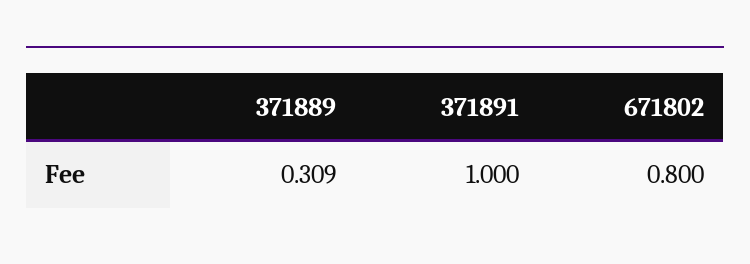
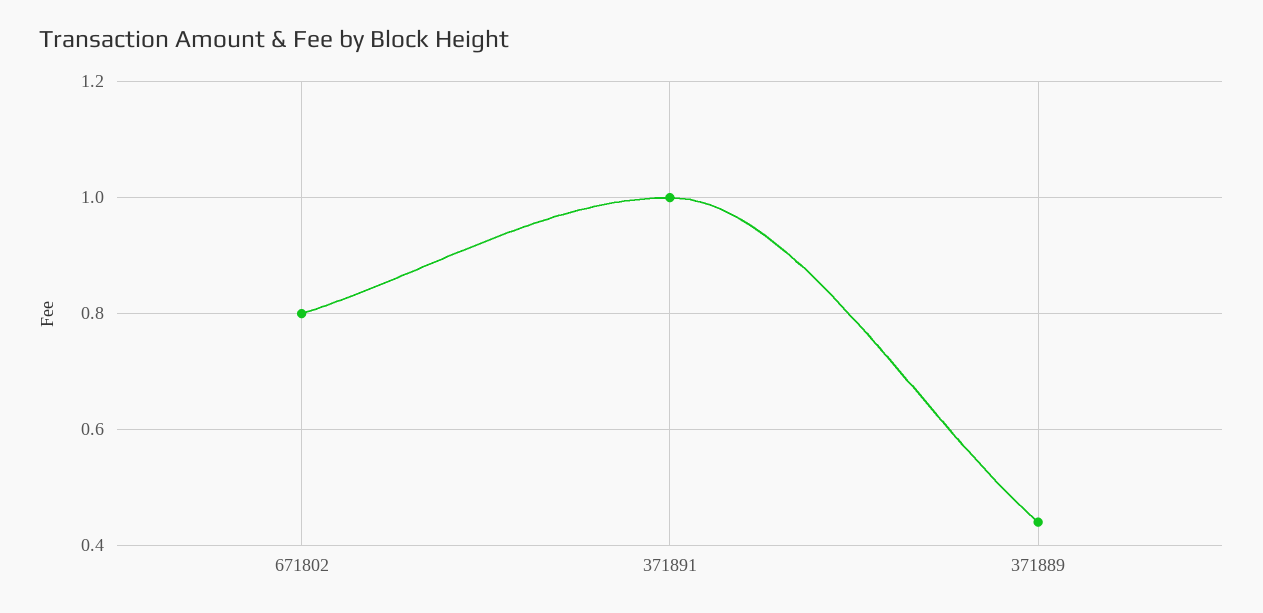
371889: 0.309 -> 0.45

